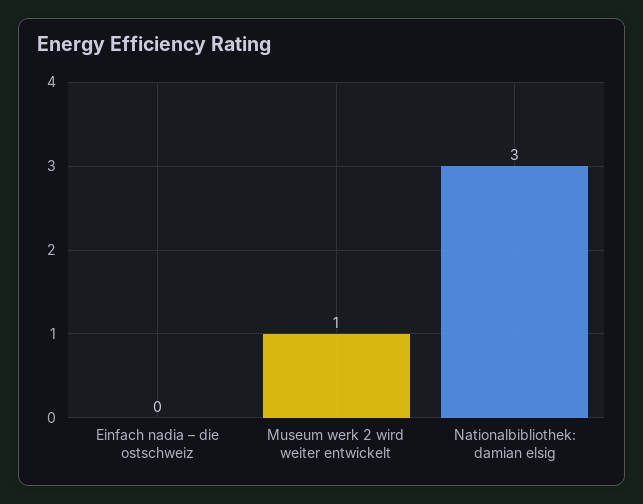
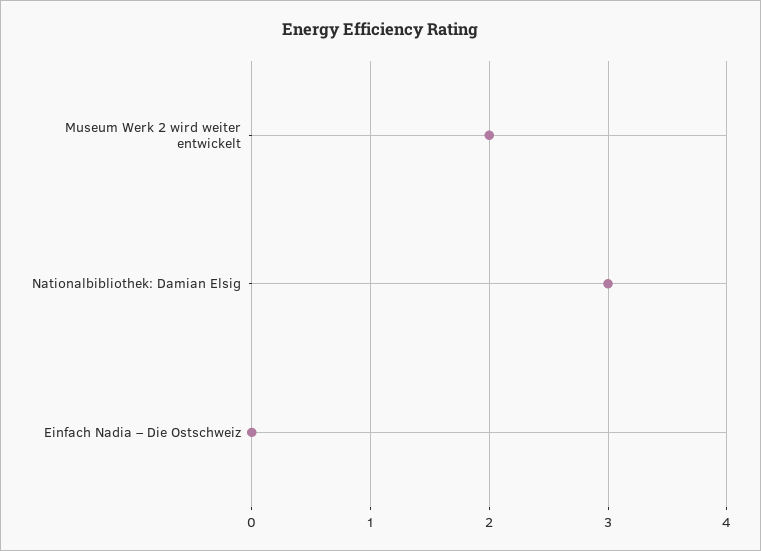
Museum werk 2 wird weiter entwickelt: 1 -> 2

